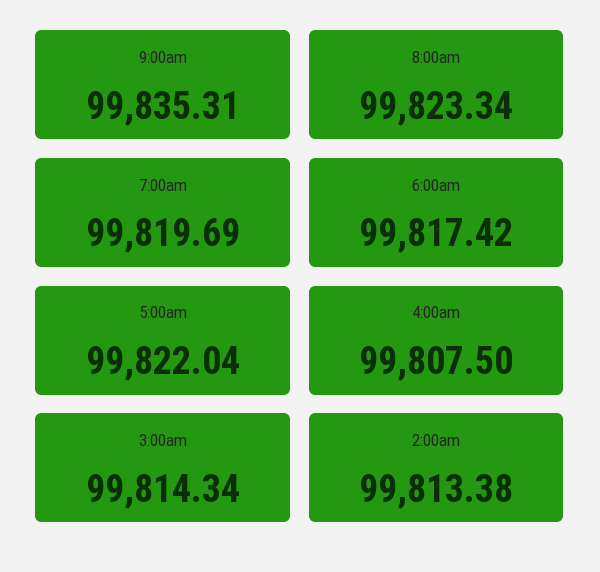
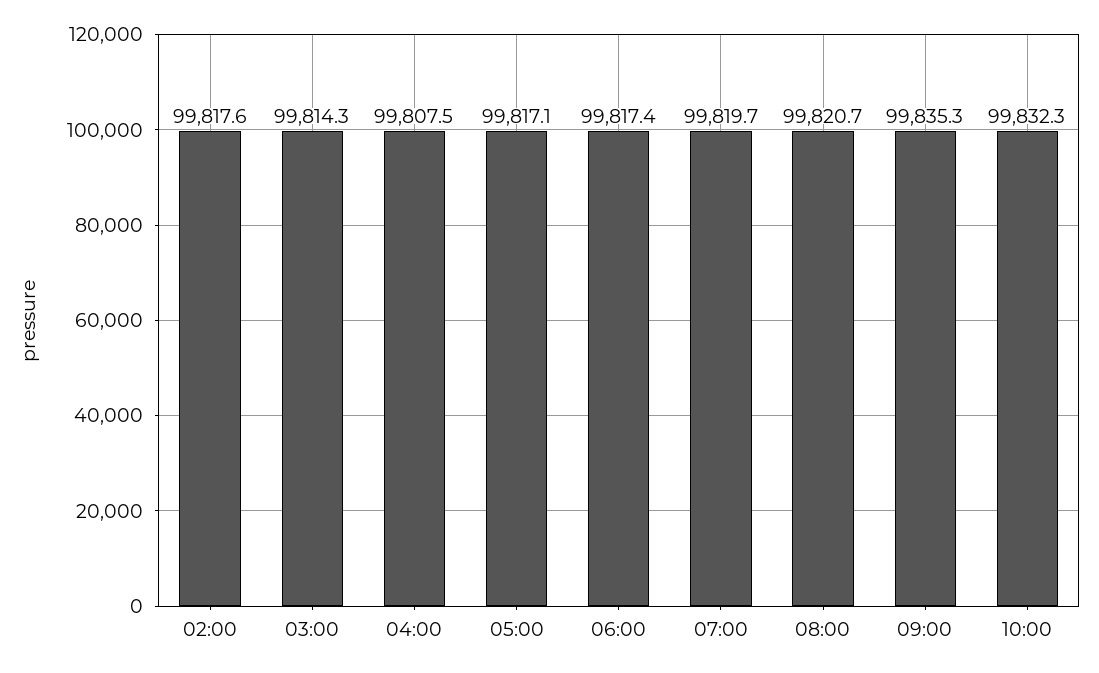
8:00am: 99823.34 -> 99820.7
5:00am: 99822.04 -> 99817.1
2:00am: 99813.38 -> 99817.6
10:00: none -> 99832.3

